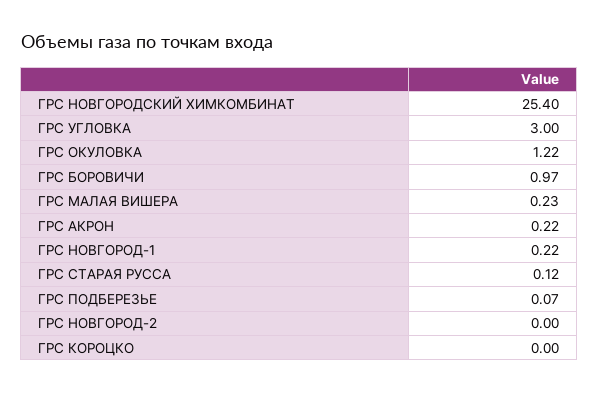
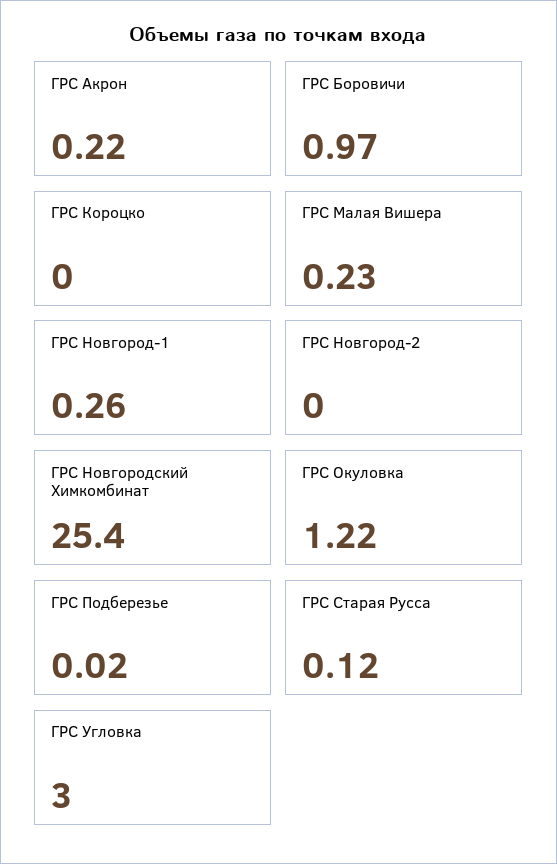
ГРС НОВГОРОД-1: 0.22 -> 0.26
ГРС ПОДБЕРЕЗЬЕ: 0.07 -> 0.02

